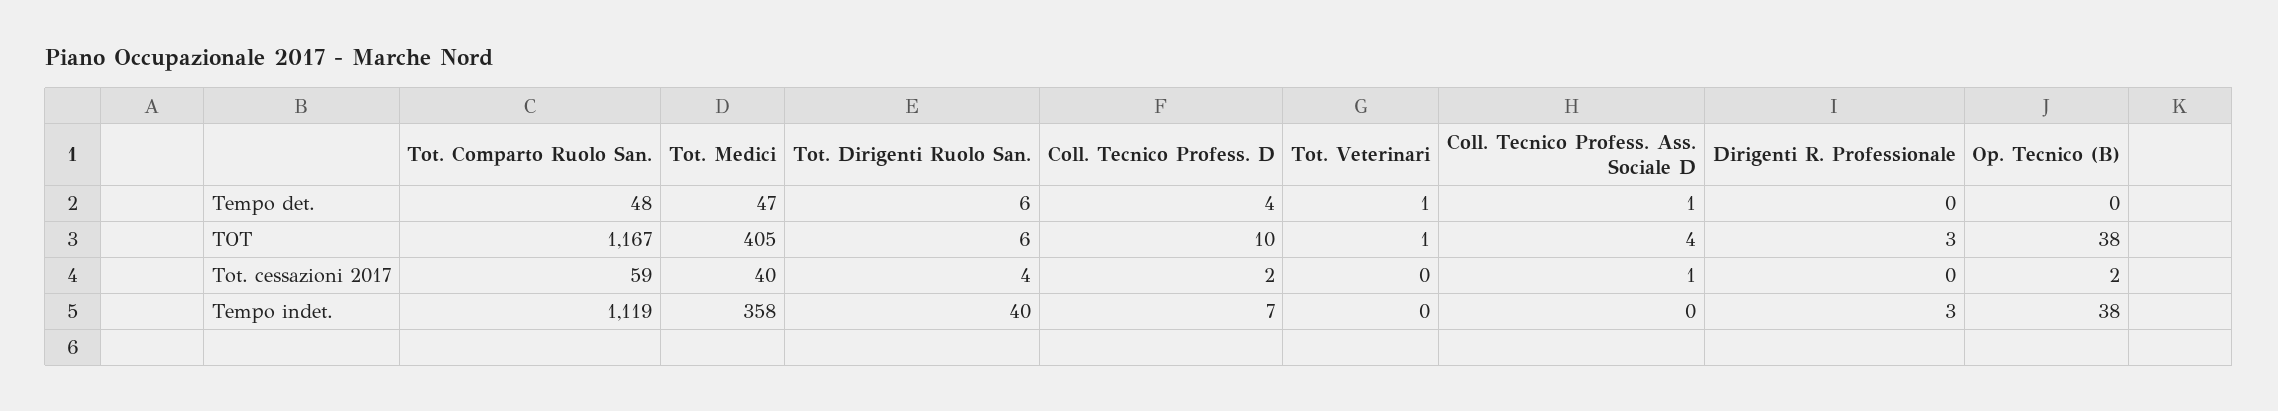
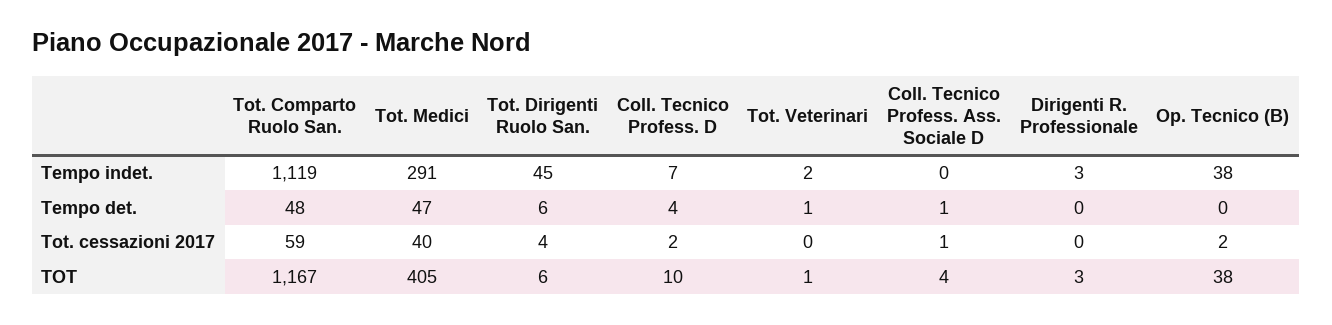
Tot. Medici, Tempo indet.: 358 -> 291
Tot. Dirigenti Ruolo San., Tempo indet.: 40 -> 45
Tot. Veterinari, Tempo indet.: 0 -> 2

